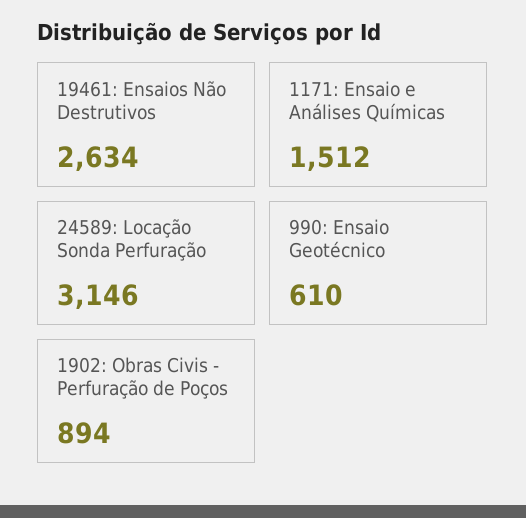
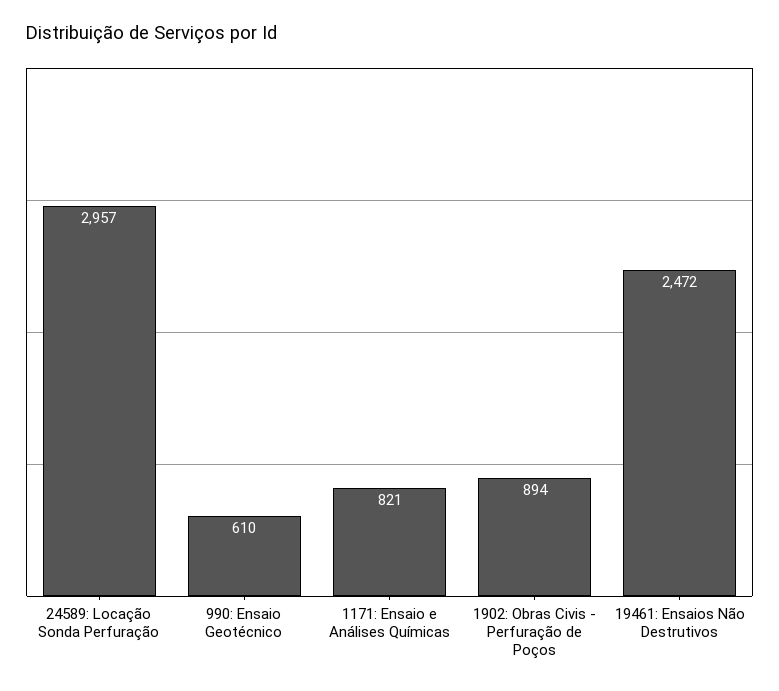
19461: Ensaios Não Destrutivos: 2634 -> 2472
1171: Ensaio e Análises Químicas: 1512 -> 821
24589: Locação Sonda Perfuração: 3146 -> 2957

